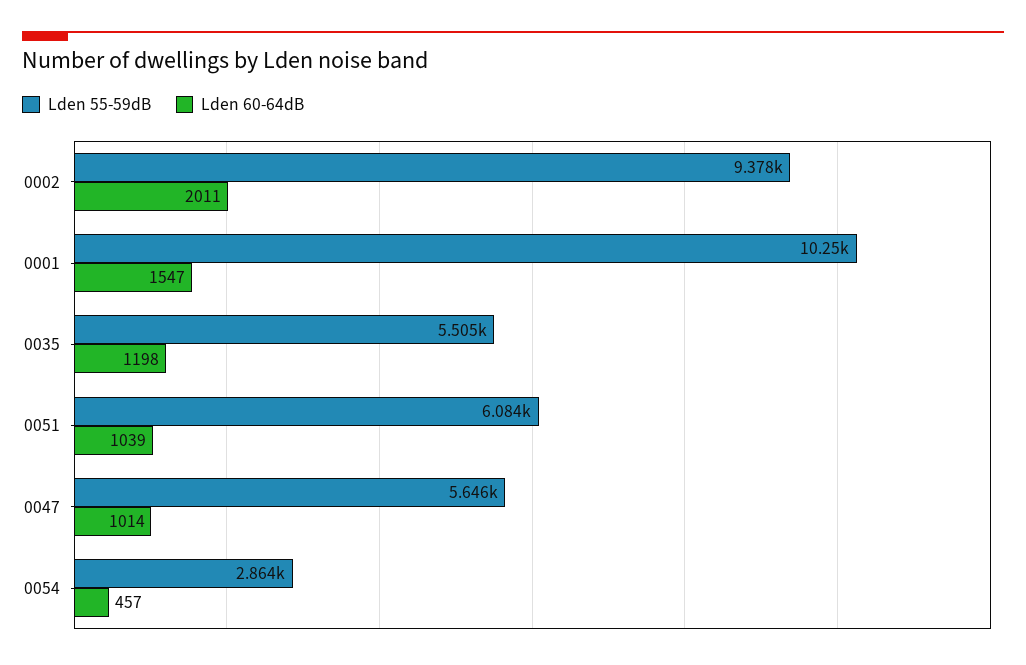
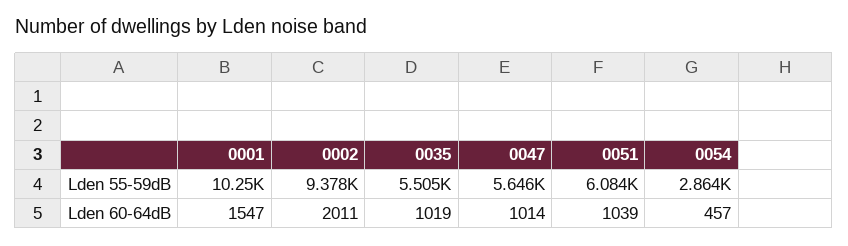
Lden 60-64dB, 0035: 1198 -> 1019

